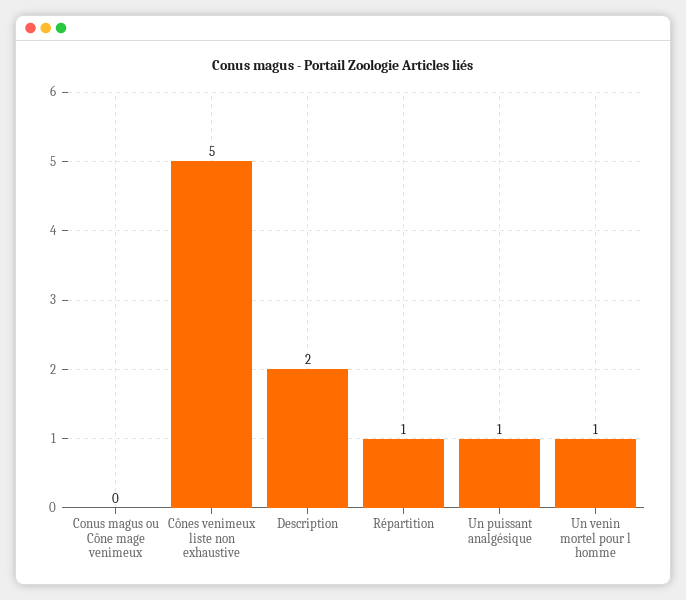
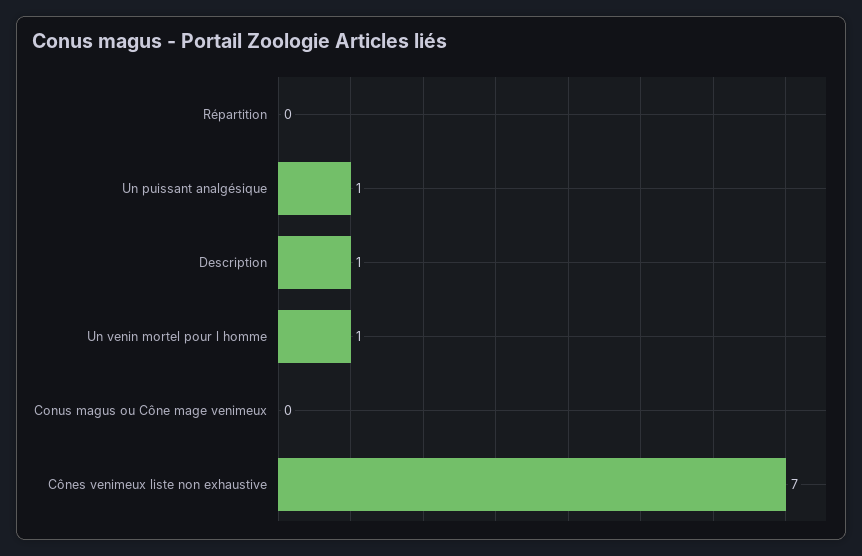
Cônes venimeux liste non exhaustive: 5 -> 7
Description: 2 -> 1
Répartition: 1 -> 0

